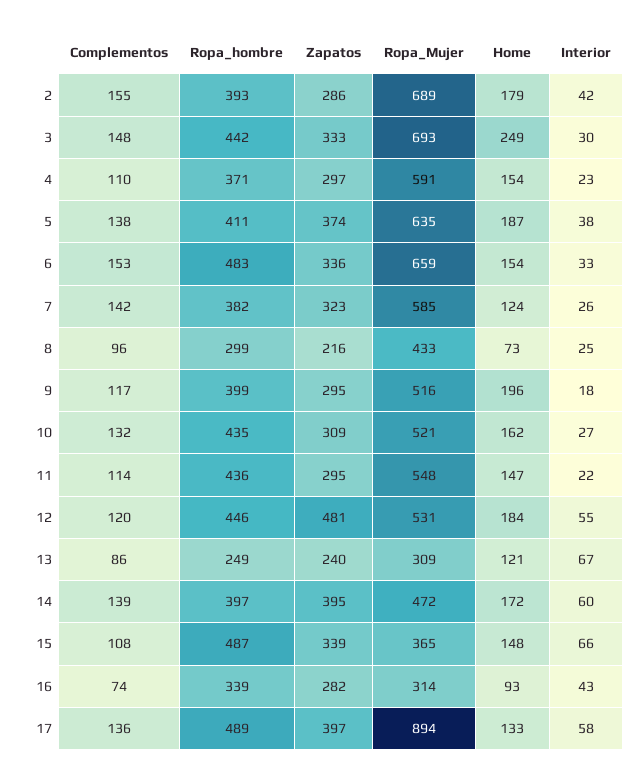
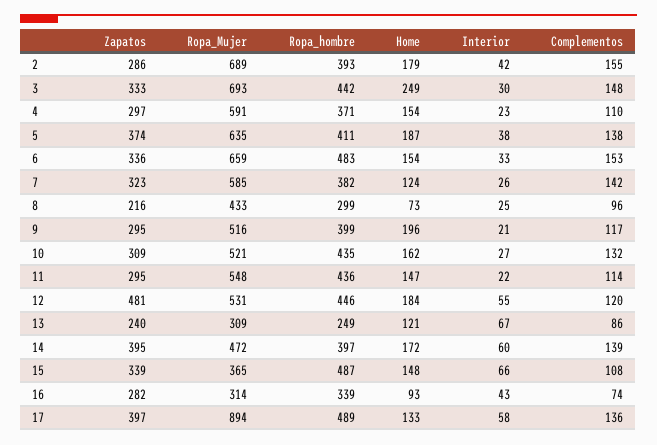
Interior, 9: 18 -> 21

